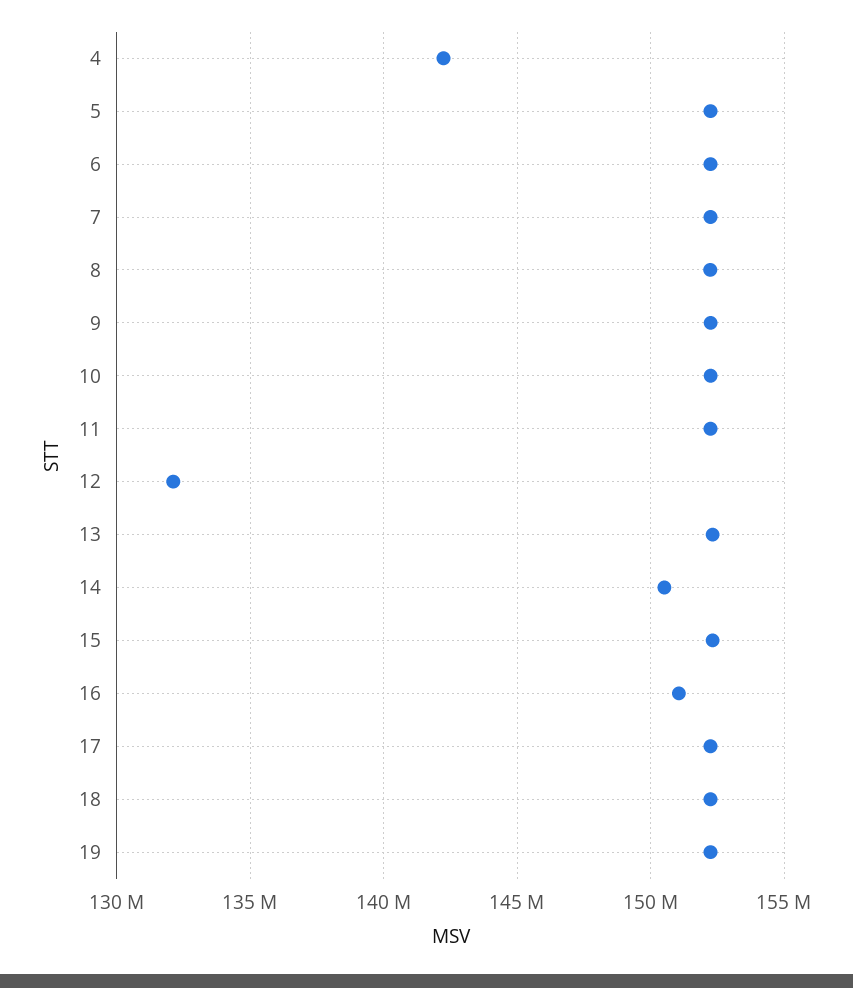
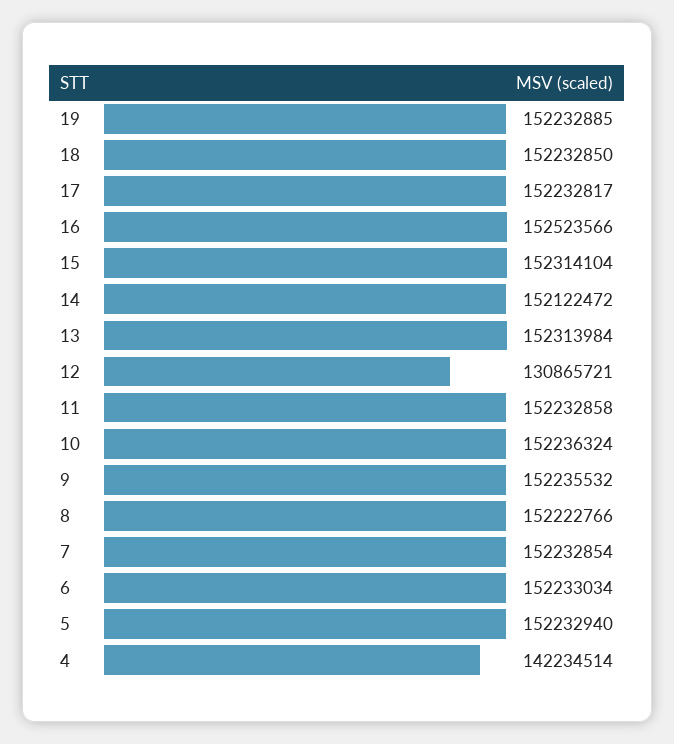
12: 132000000 -> 130865721
14: 150500000 -> 152122472
16: 151000000 -> 152523566

